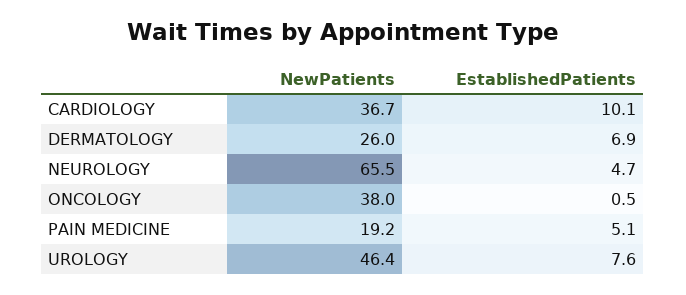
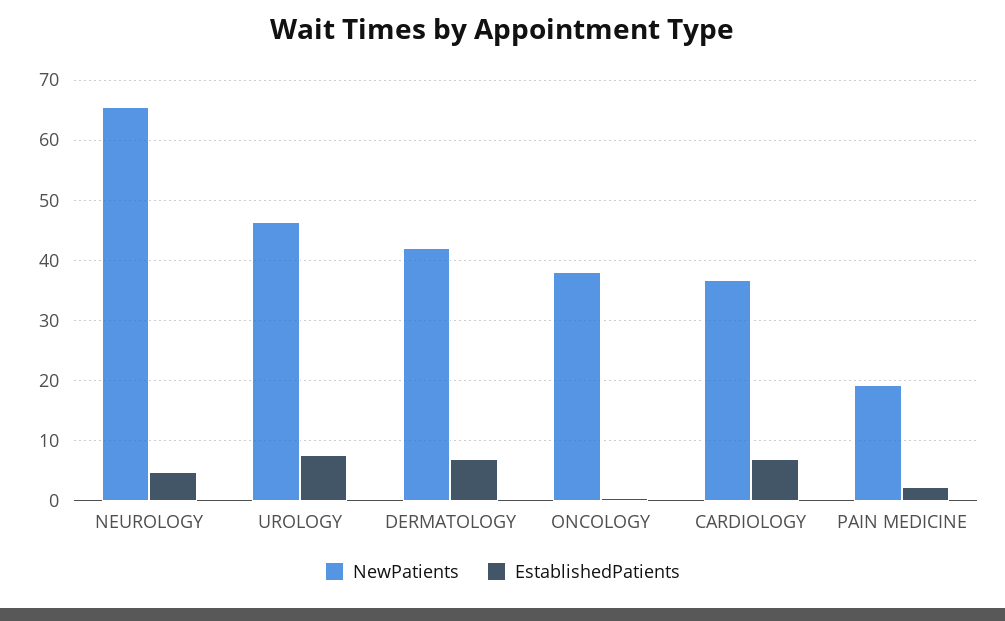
EstablishedPatients, CARDIOLOGY: 10.1 -> 7
NewPatients, DERMATOLOGY: 26 -> 42
EstablishedPatients, PAIN MEDICINE: 5.1 -> 2

